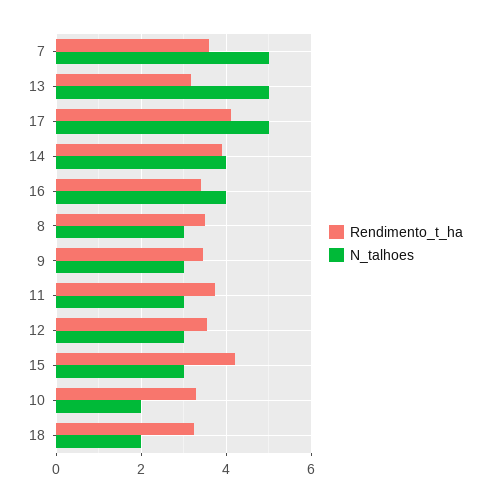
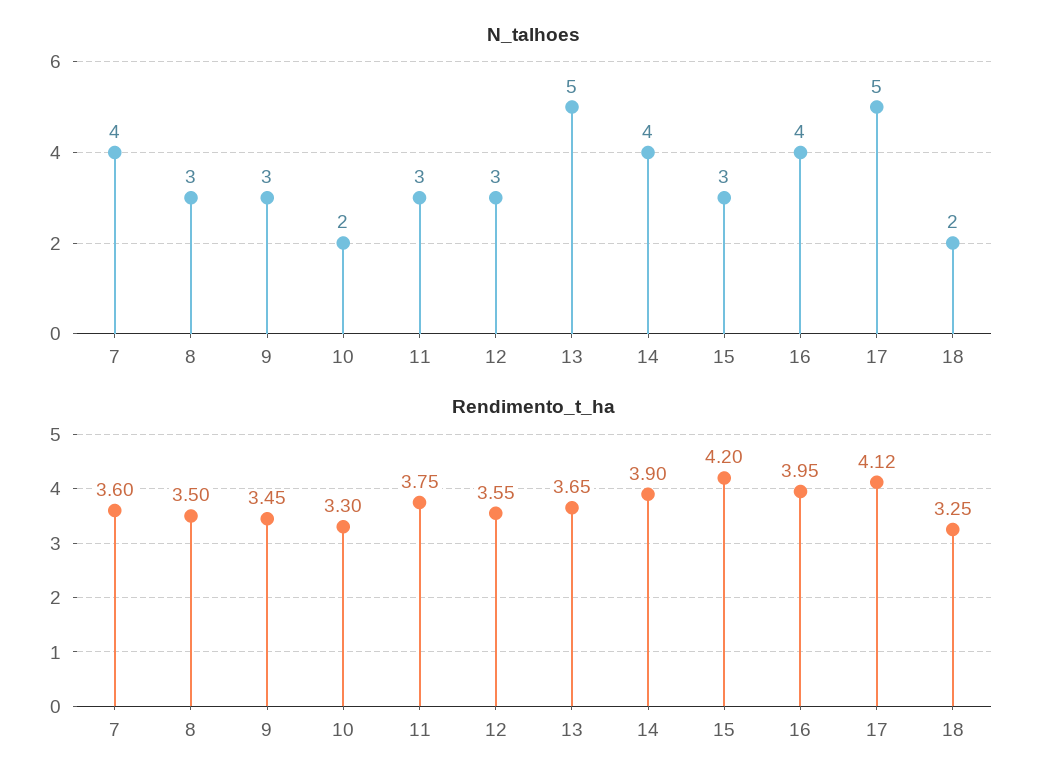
N_talhoes, 7: 5 -> 4
Rendimento_t_ha, 13: 3.2 -> 3.65
Rendimento_t_ha, 16: 3.4 -> 3.95

